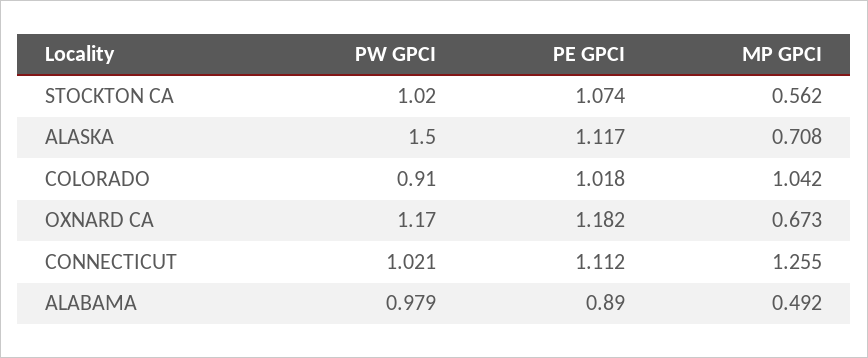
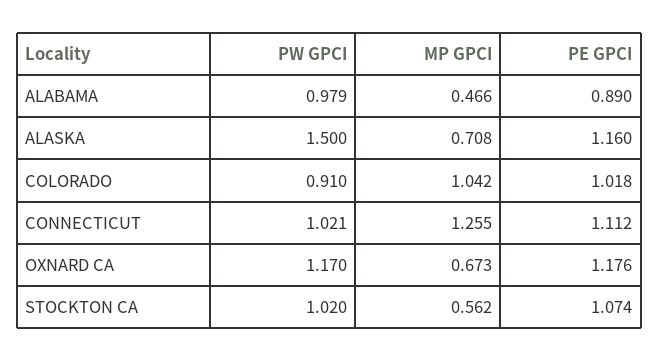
PE GPCI, ALASKA: 1.117 -> 1.16
PE GPCI, OXNARD CA: 1.182 -> 1.176
MP GPCI, ALABAMA: 0.492 -> 0.466

